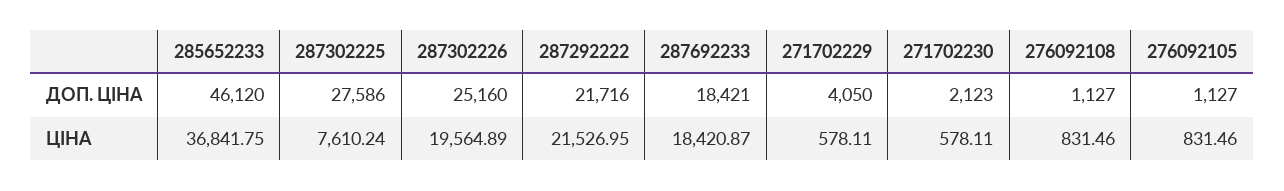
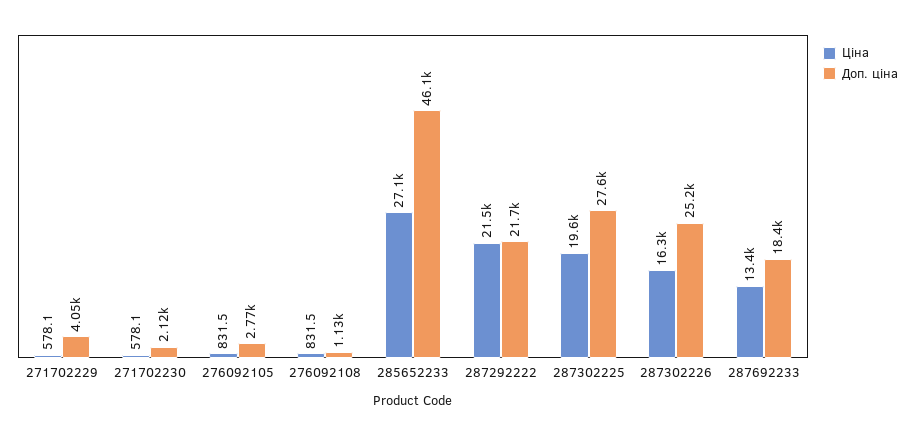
ДОП. ЦІНА, 276092105: 1127 -> 2770
ЦІНА, 285652233: 36841.75 -> 27100
ЦІНА, 287302225: 7610.24 -> 19600
ЦІНА, 287302226: 19564.89 -> 16300
ЦІНА, 287692233: 18420.87 -> 13400

